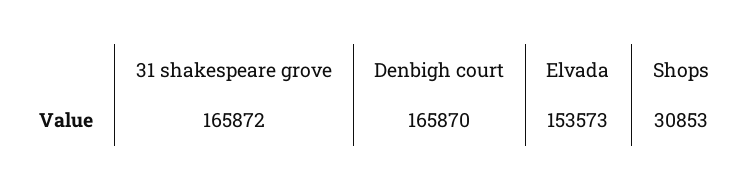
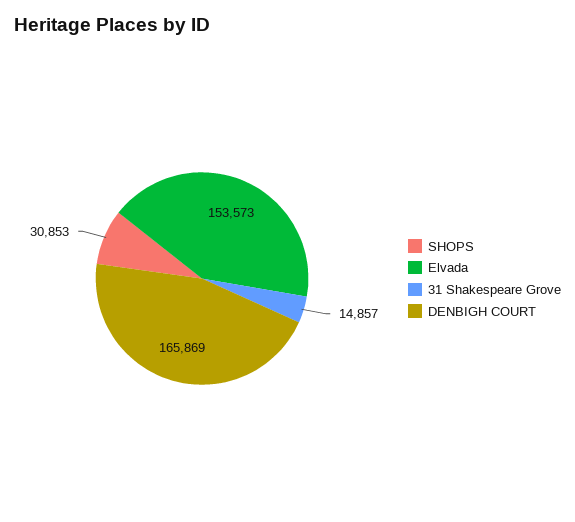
31 shakespeare grove: 165872 -> 14857
Denbigh court: 165870 -> 165869

